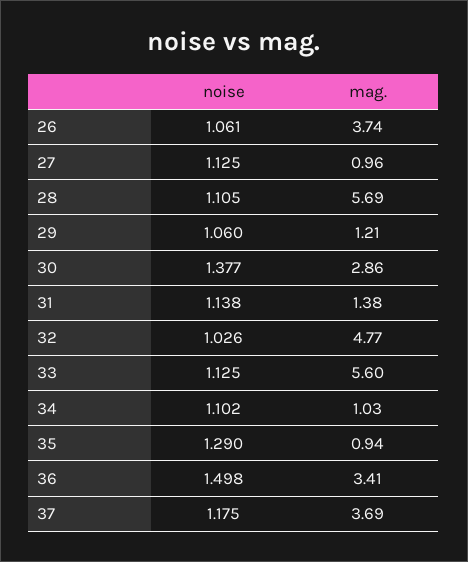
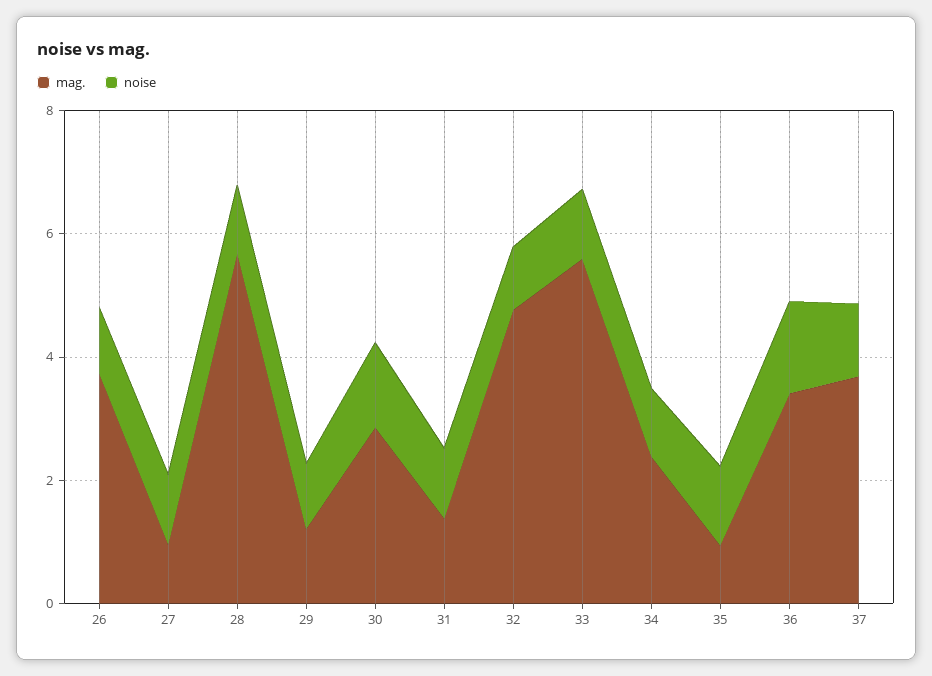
mag., 34: 1.03 -> 2.5

